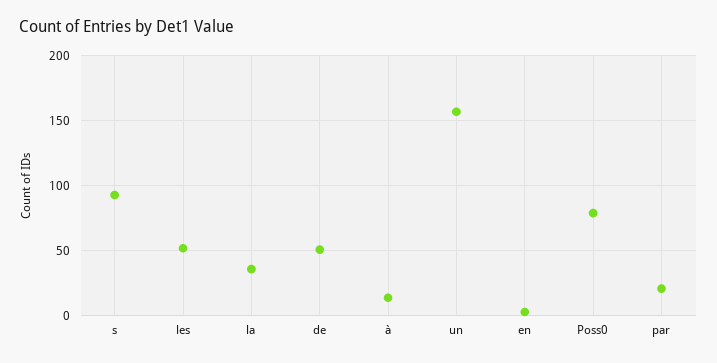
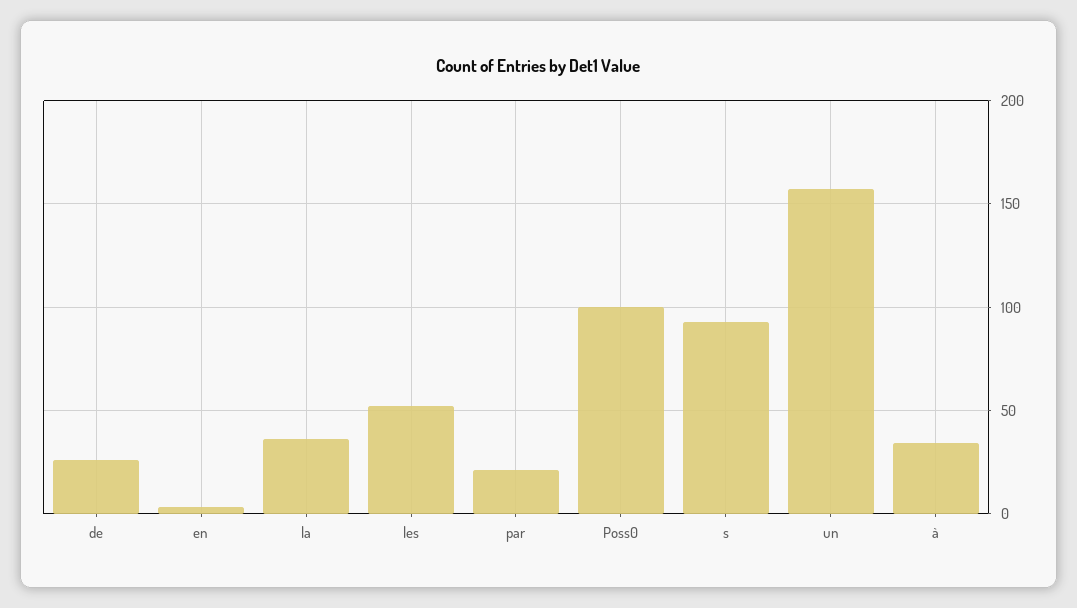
de: 50 -> 25
à: 15 -> 35
Poss0: 80 -> 100

